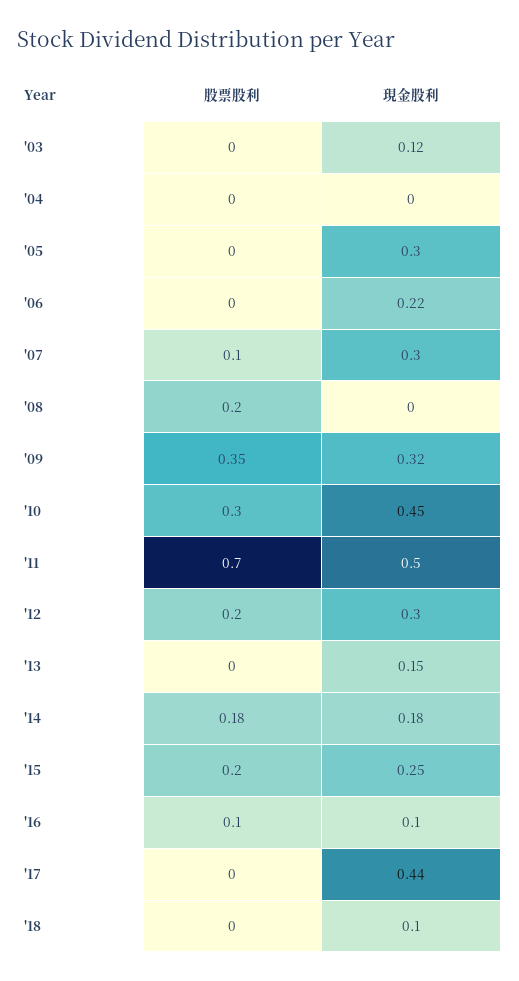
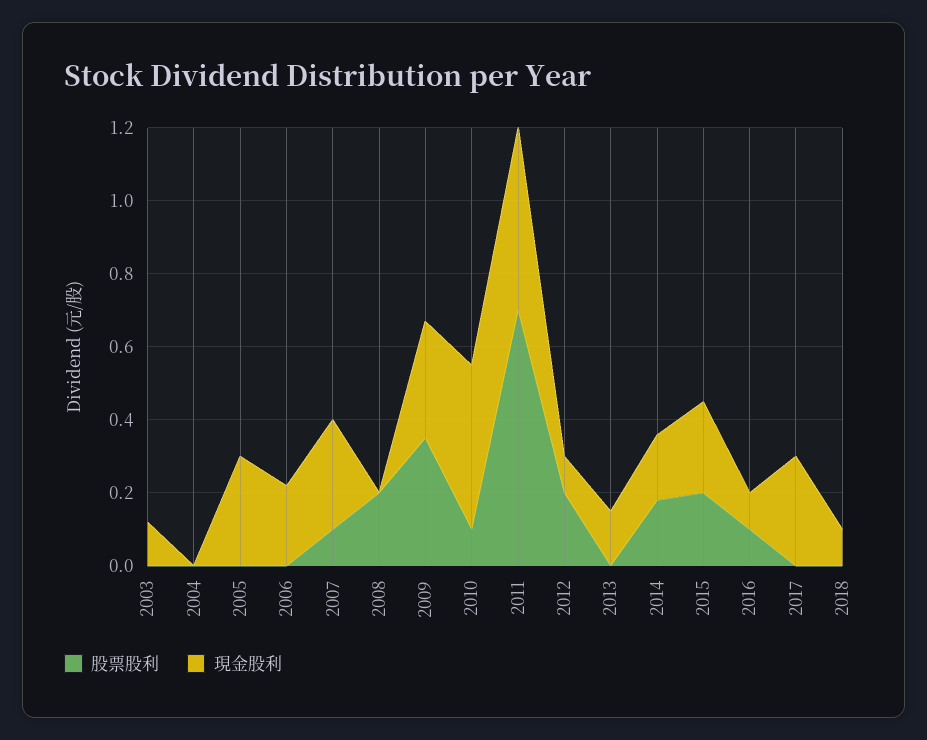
股票股利, '10: 0.3 -> 0.1
現金股利, '12: 0.3 -> 0.1
現金股利, '17: 0.44 -> 0.3

